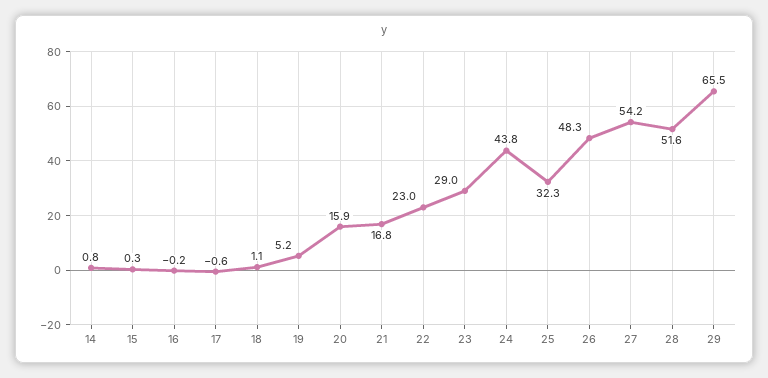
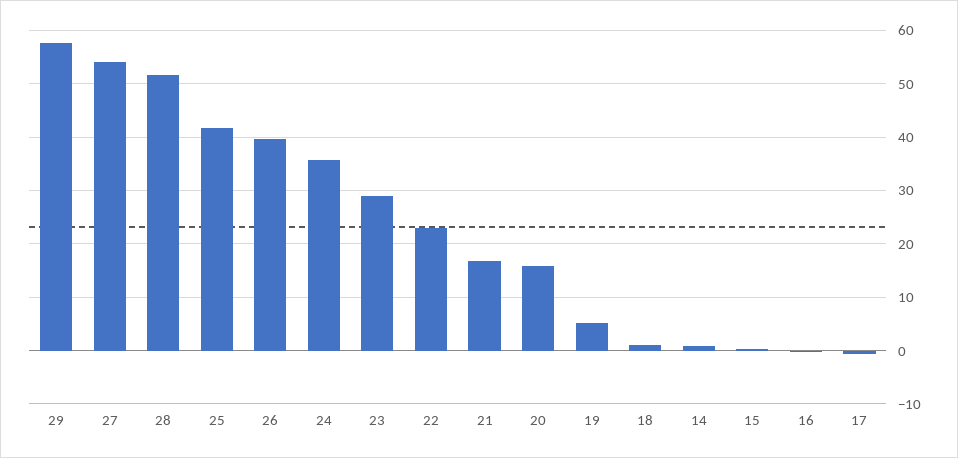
24: 43.8 -> 36
25: 32.3 -> 42
26: 48.3 -> 40
29: 65.5 -> 58

